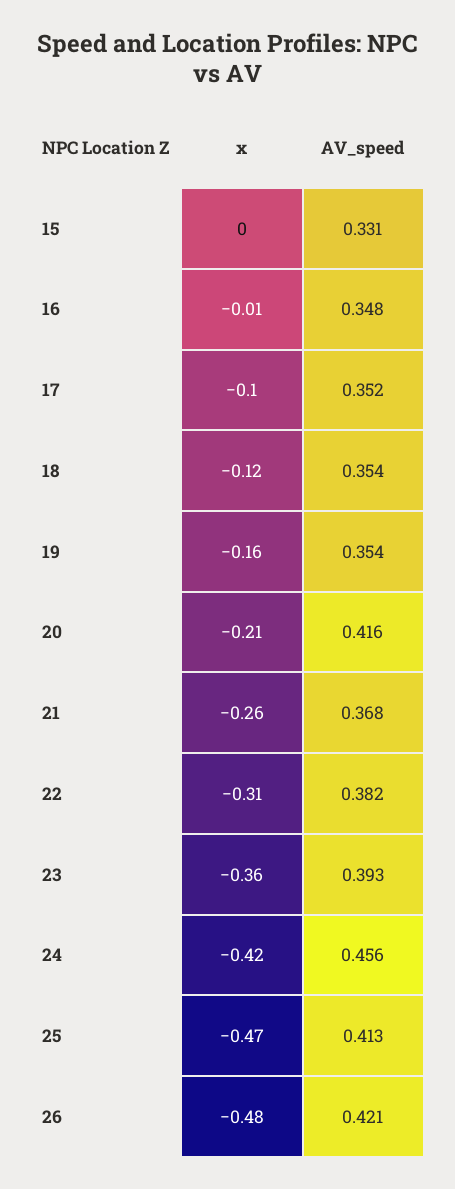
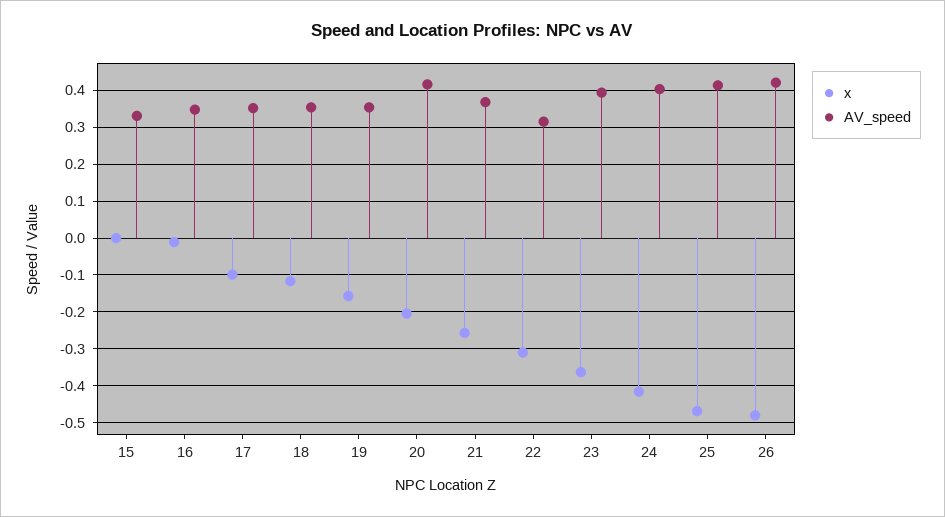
AV_speed, 22: 0.382 -> 0.32
AV_speed, 24: 0.456 -> 0.4

